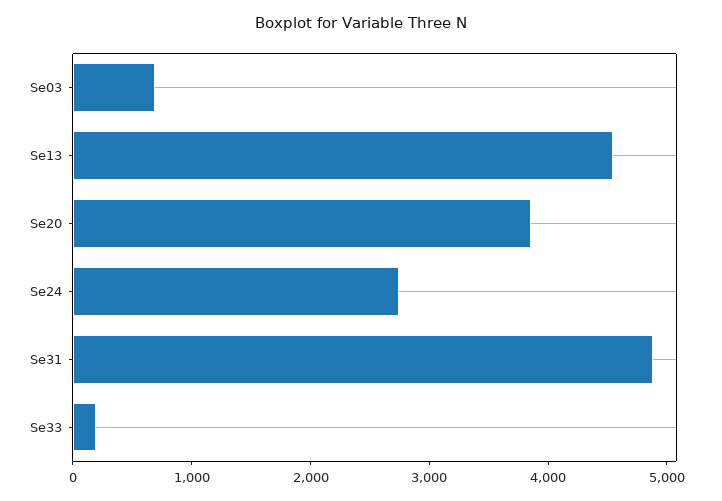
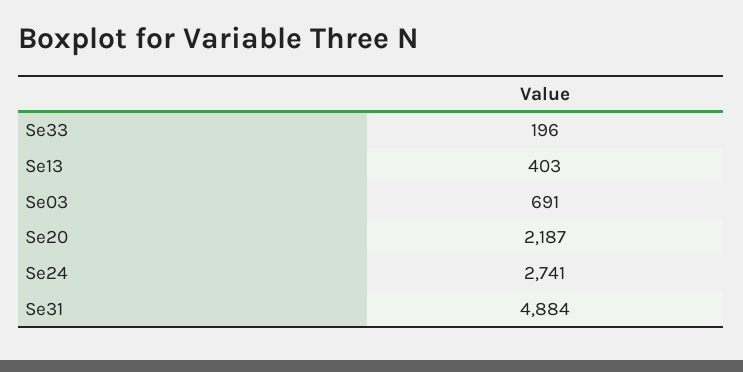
Se13: 4600 -> 403
Se20: 3800 -> 2187

